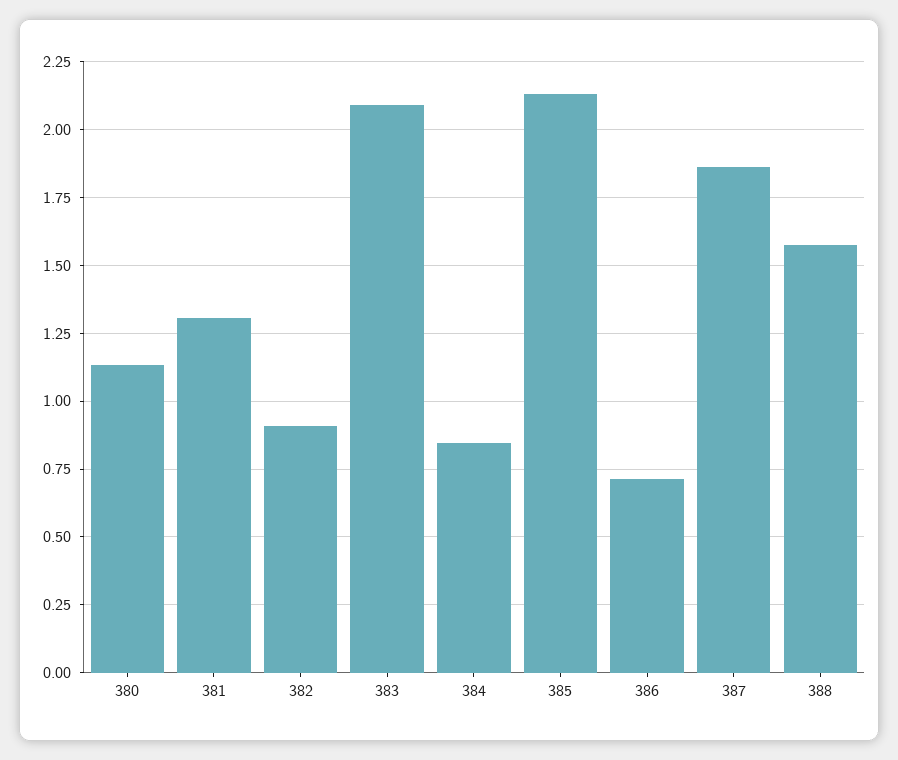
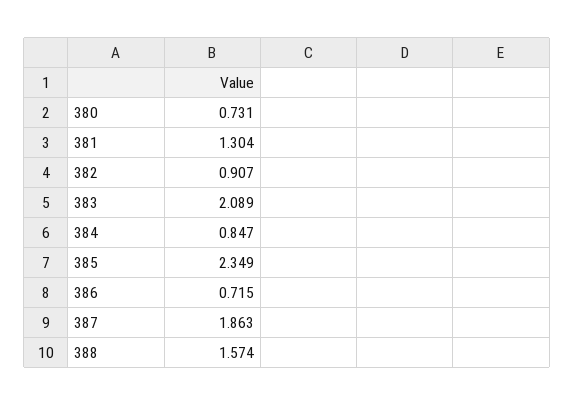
380: 1.125 -> 0.731
385: 2.125 -> 2.349

